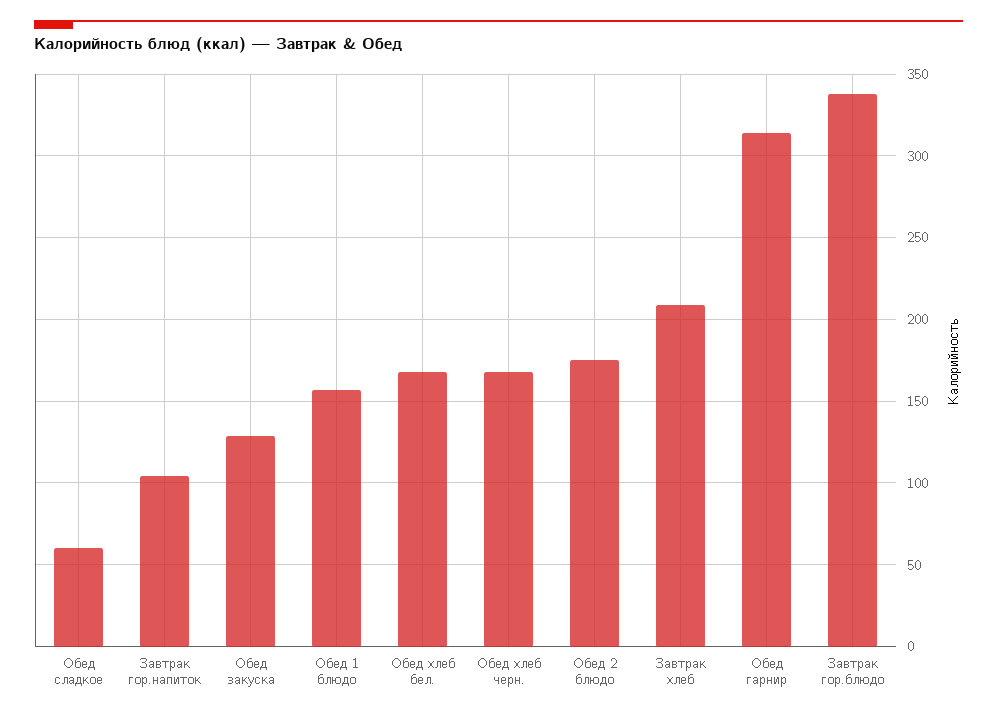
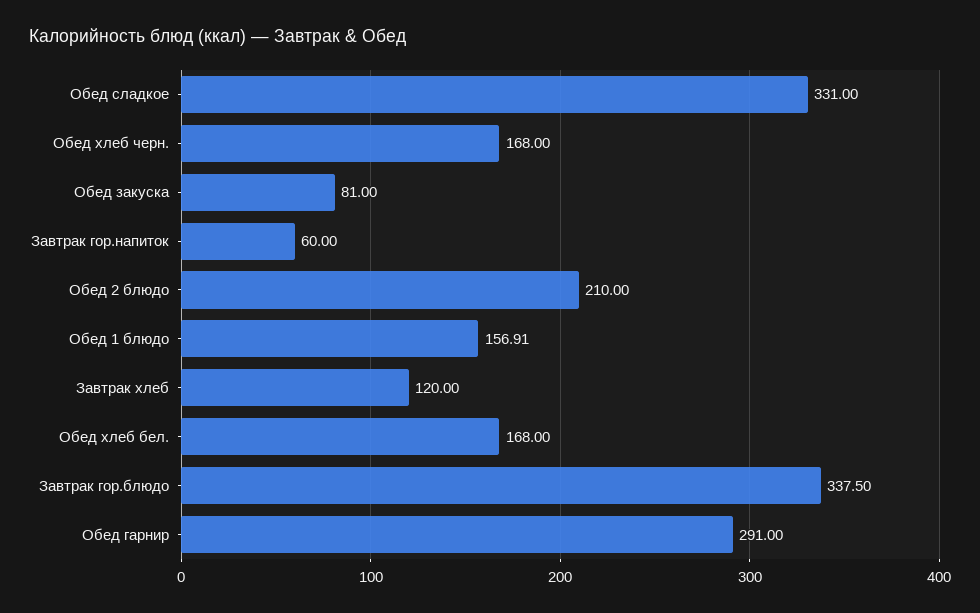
Обед сладкое: 60 -> 331
Завтрак гор.напиток: 105 -> 60
Обед закуска: 130 -> 81
Обед 2 блюдо: 175 -> 210
Завтрак хлеб: 210 -> 120
Обед гарнир: 315 -> 291

